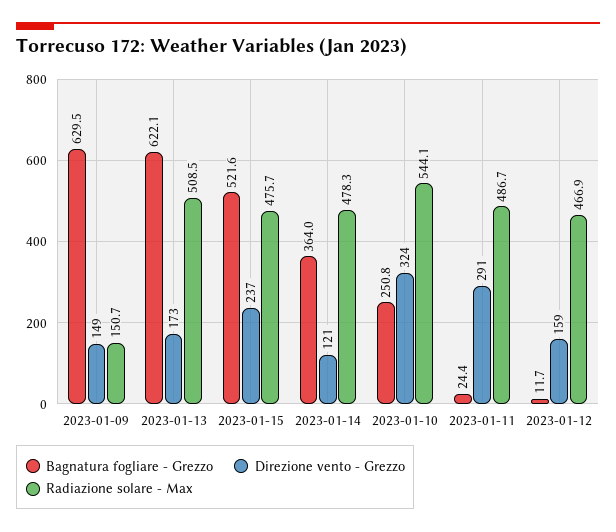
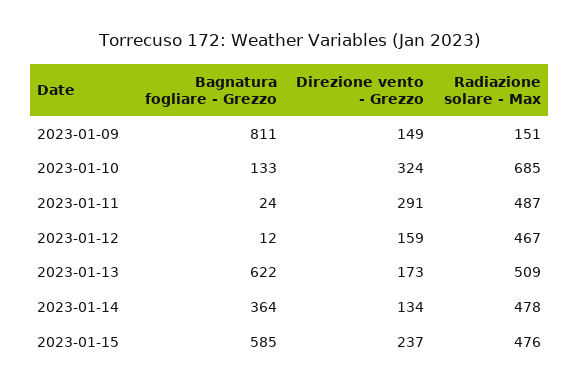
Bagnatura fogliare - Grezzo, 2023-01-09: 629.5 -> 811
Bagnatura fogliare - Grezzo, 2023-01-15: 521.6 -> 585
Direzione vento - Grezzo, 2023-01-14: 121 -> 134
Bagnatura fogliare - Grezzo, 2023-01-10: 250.8 -> 133
Radiazione solare - Max, 2023-01-10: 544.1 -> 685

